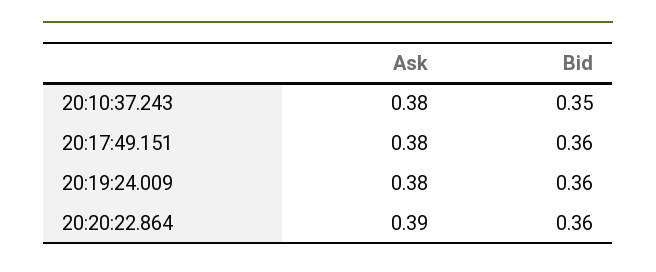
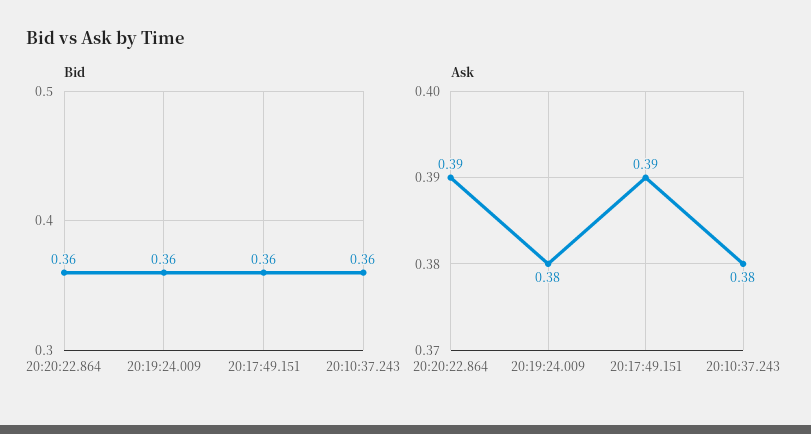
Bid, 20:10:37.243: 0.35 -> 0.36
Ask, 20:17:49.151: 0.38 -> 0.39

